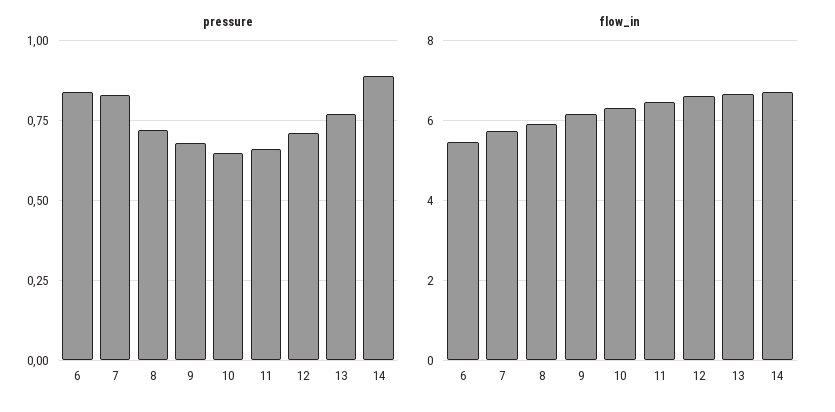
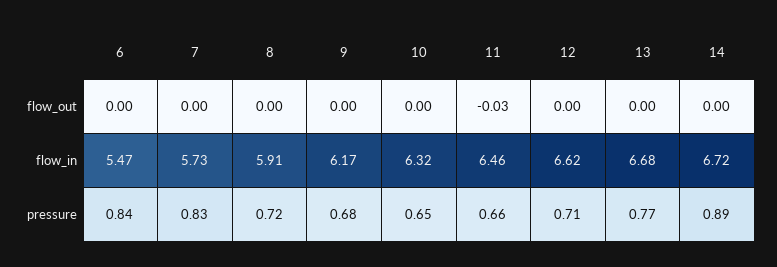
flow_out, 6: none -> 0
flow_out, 7: none -> 0
flow_out, 8: none -> 0
flow_out, 9: none -> 0
flow_out, 10: none -> 0
flow_out, 11: none -> -0.03
flow_out, 12: none -> 0
flow_out, 13: none -> 0
flow_out, 14: none -> 0

